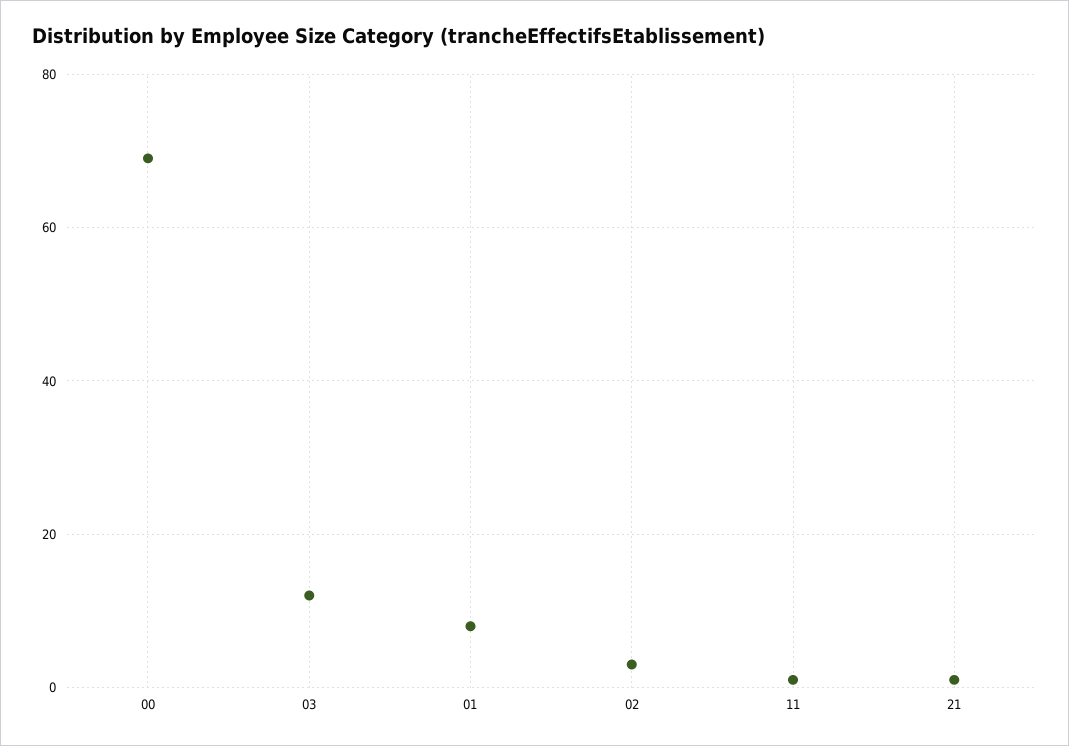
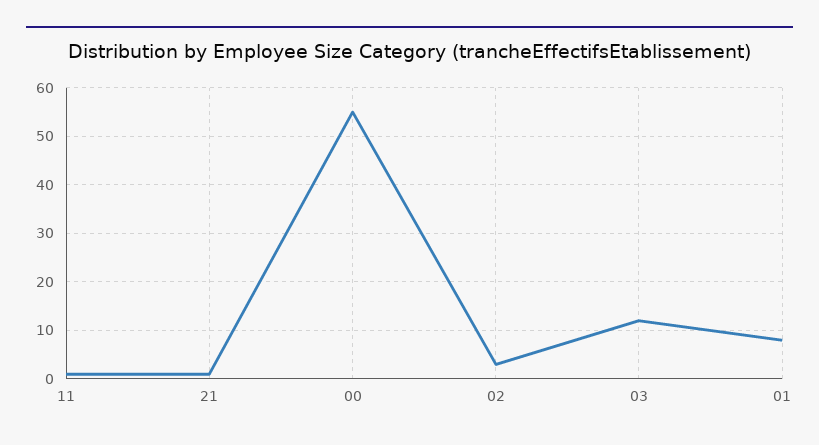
00: 70 -> 55

